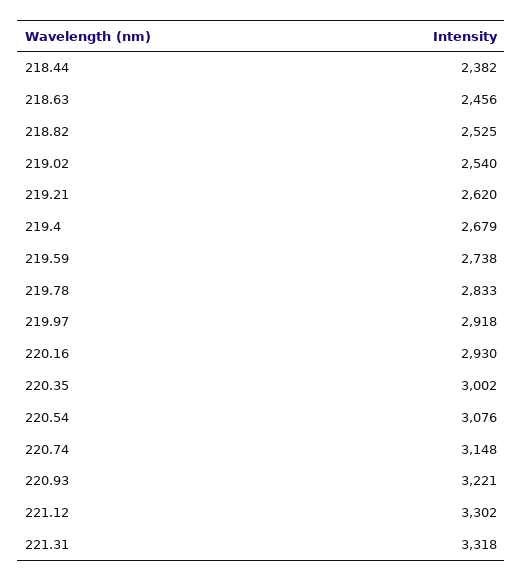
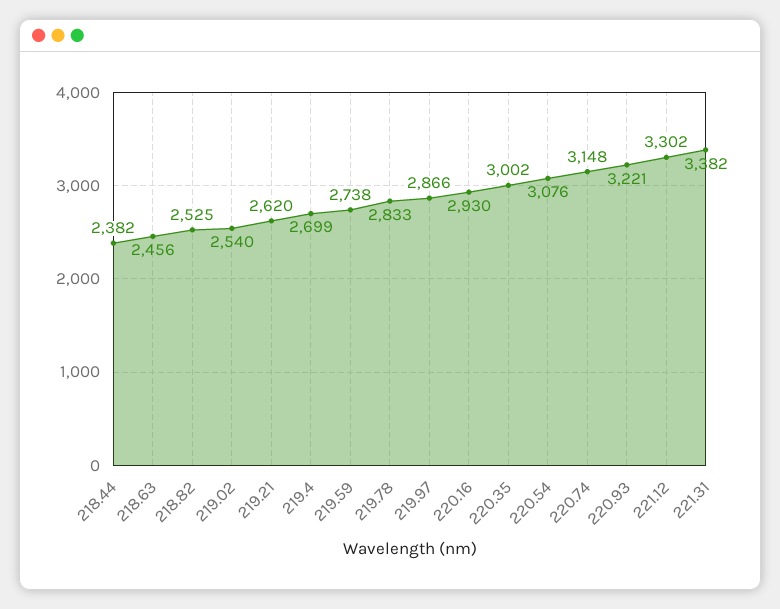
219.4: 2679 -> 2699
219.97: 2918 -> 2866
221.31: 3318 -> 3382

